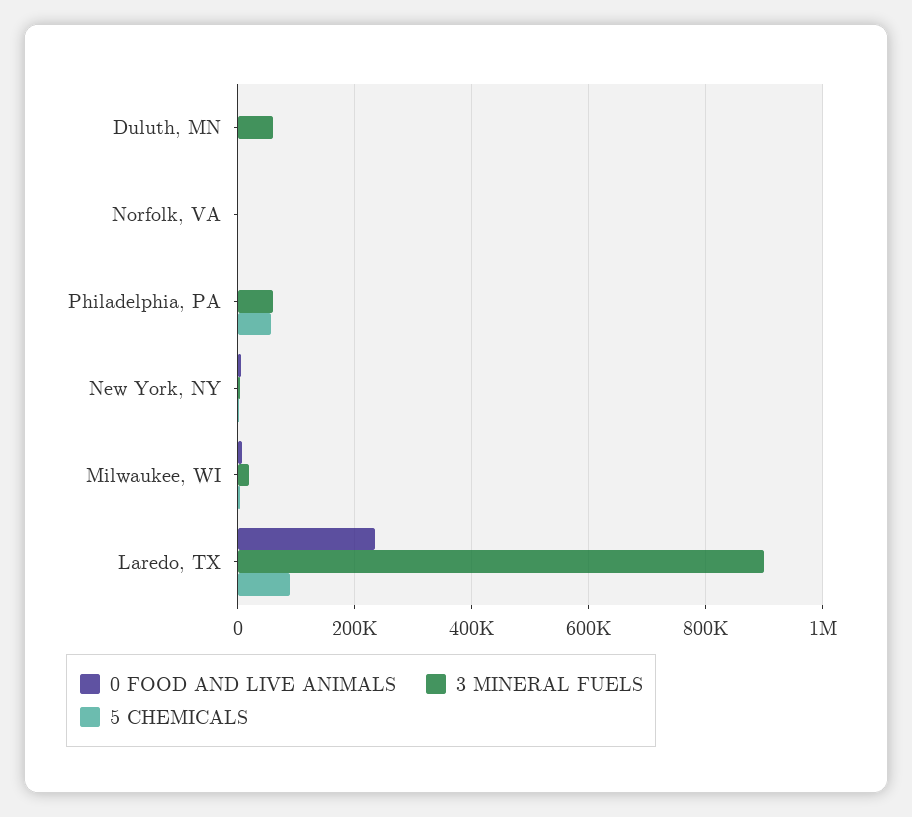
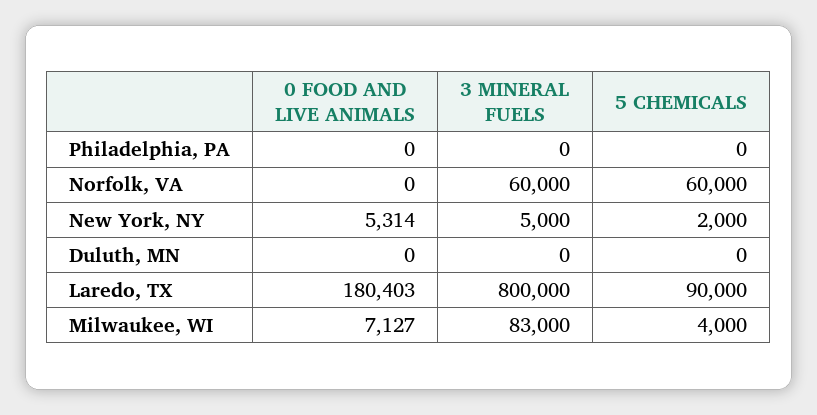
3 MINERAL FUELS, Duluth, MN: 60000 -> 0
3 MINERAL FUELS, Norfolk, VA: 0 -> 60000
5 CHEMICALS, Norfolk, VA: 0 -> 60000
3 MINERAL FUELS, Philadelphia, PA: 60000 -> 0
5 CHEMICALS, Philadelphia, PA: 60000 -> 0
3 MINERAL FUELS, Milwaukee, WI: 20000 -> 83000
0 FOOD AND LIVE ANIMALS, Laredo, TX: 240000 -> 180403
3 MINERAL FUELS, Laredo, TX: 900000 -> 800000

